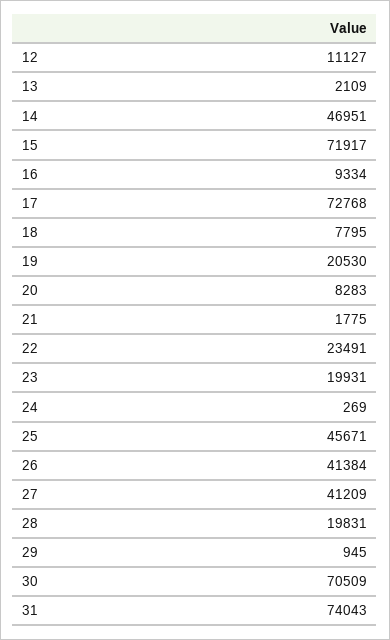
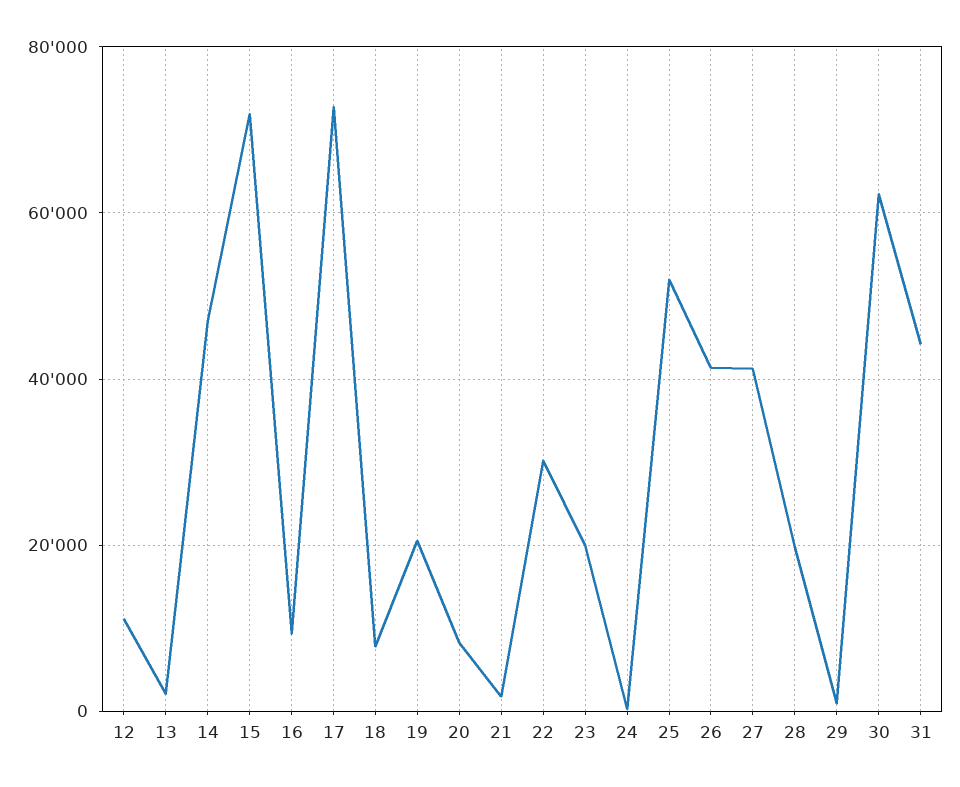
22: 23491 -> 30000
25: 45671 -> 52000
30: 70509 -> 62000
31: 74043 -> 44000

